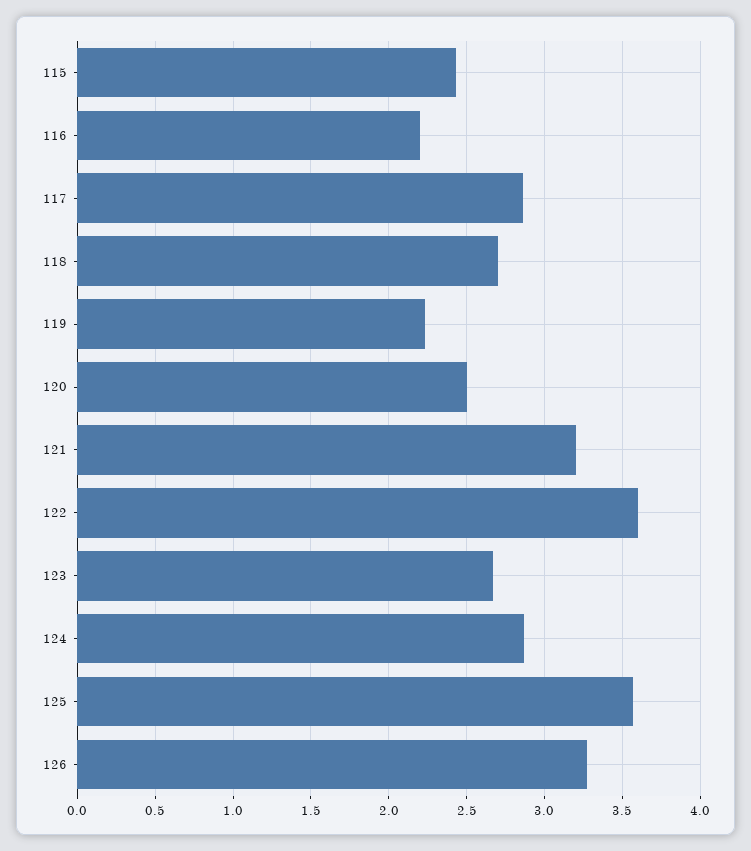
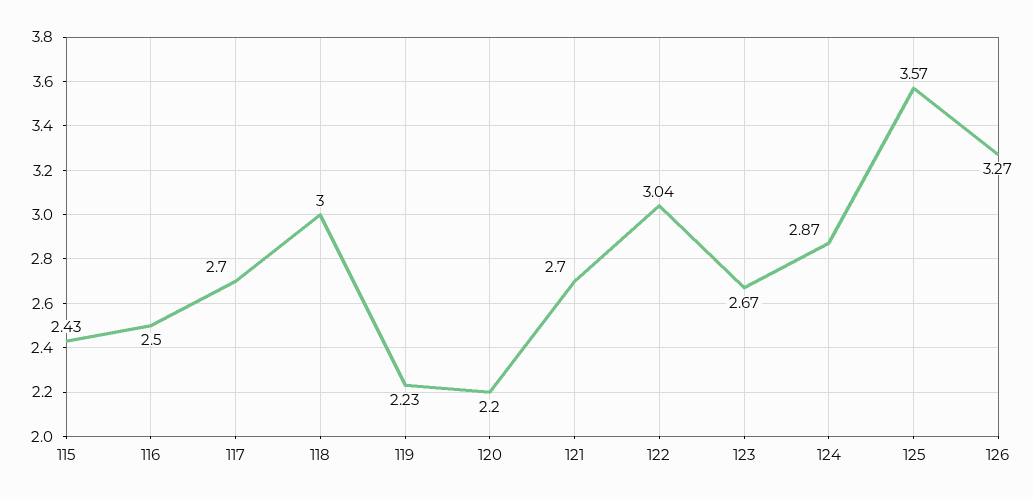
116: 2.2 -> 2.5
117: 2.85 -> 2.7
118: 2.7 -> 3
120: 2.5 -> 2.2
121: 3.2 -> 2.7
122: 3.6 -> 3.04

